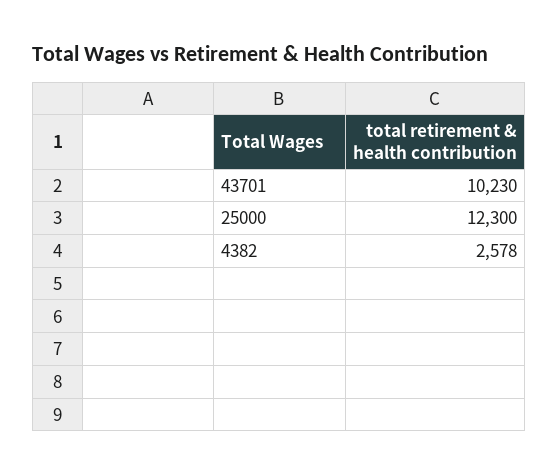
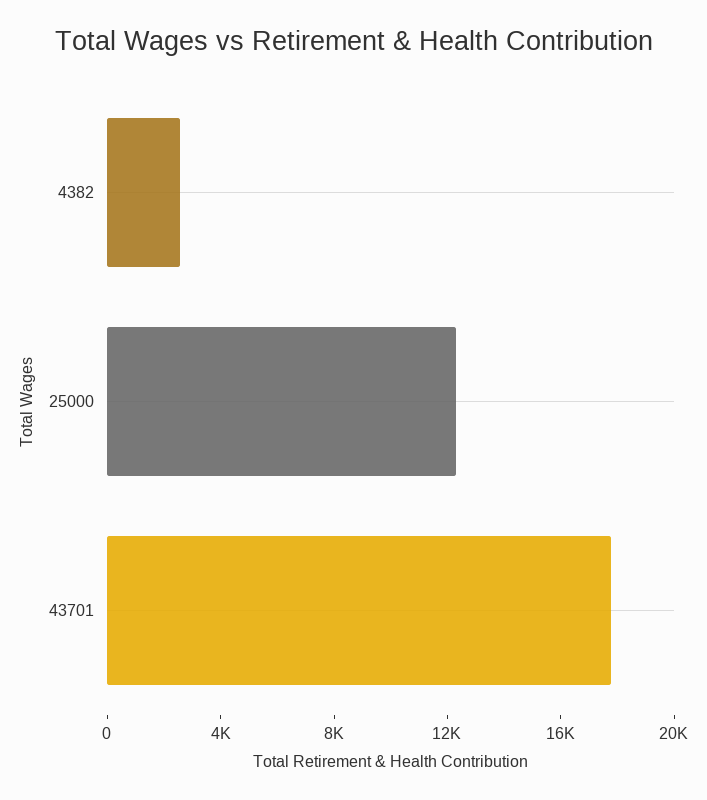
43701: 10230 -> 18000

